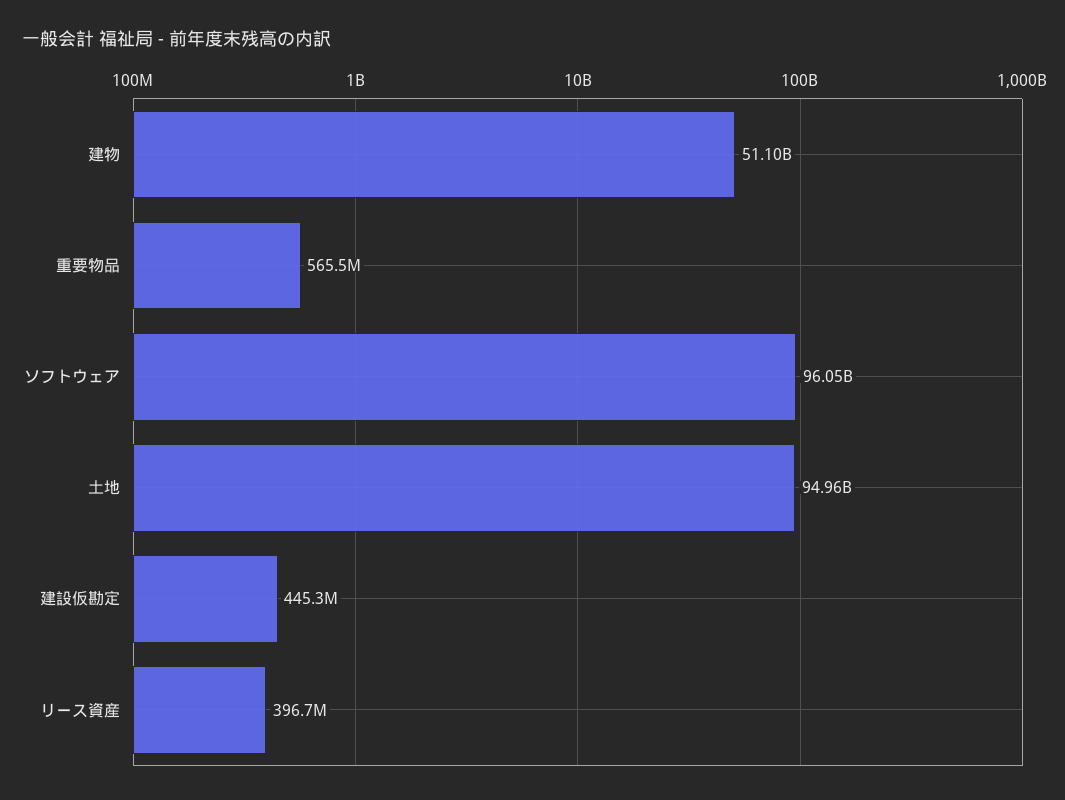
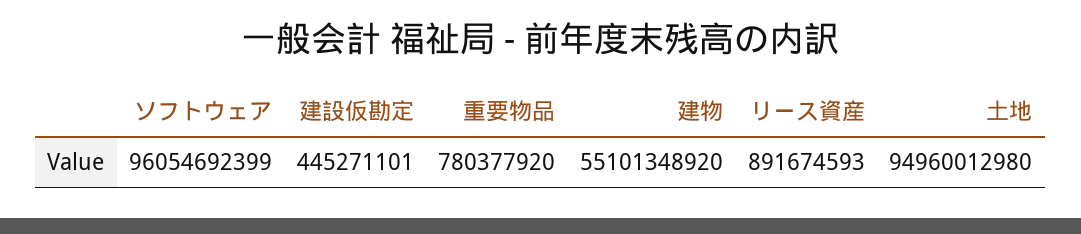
建物: 51100000000 -> 55101348920
重要物品: 565500000 -> 780377920
リース資産: 396700000 -> 891674593

